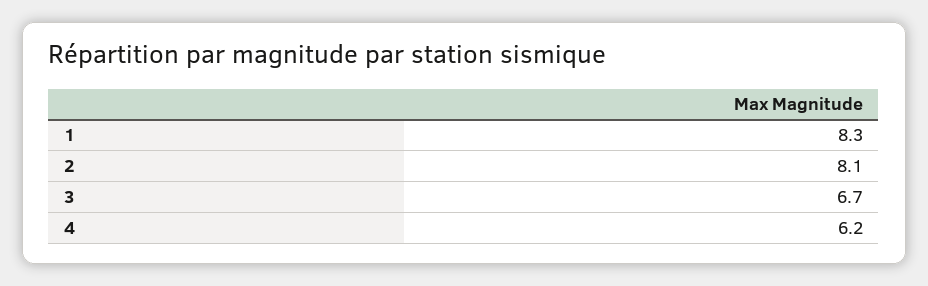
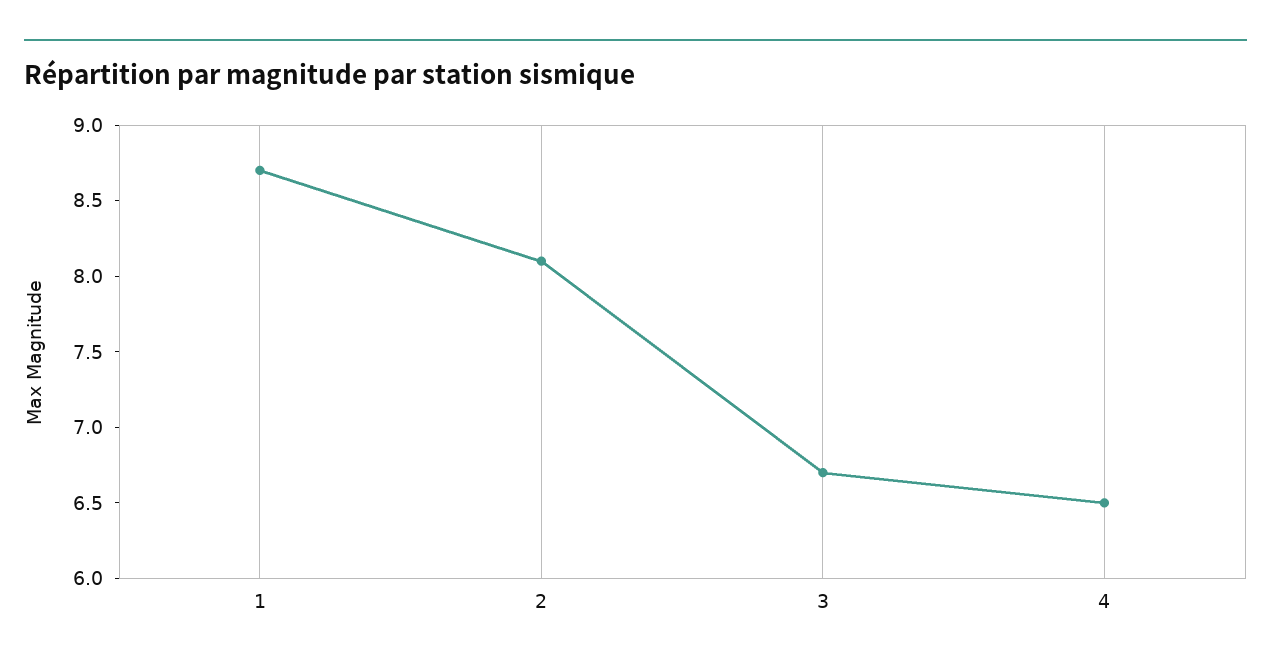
1: 8.3 -> 8.7
4: 6.2 -> 6.5

